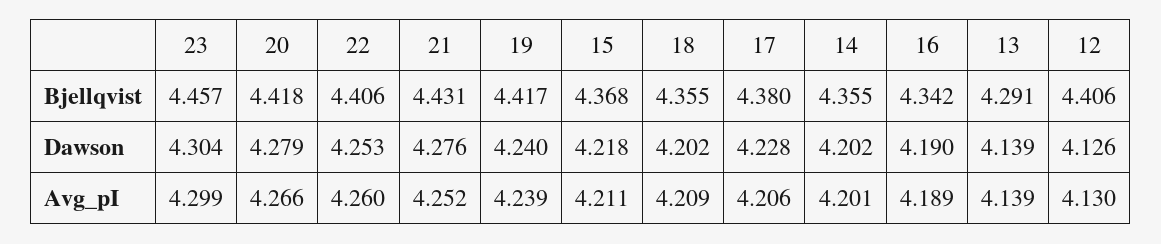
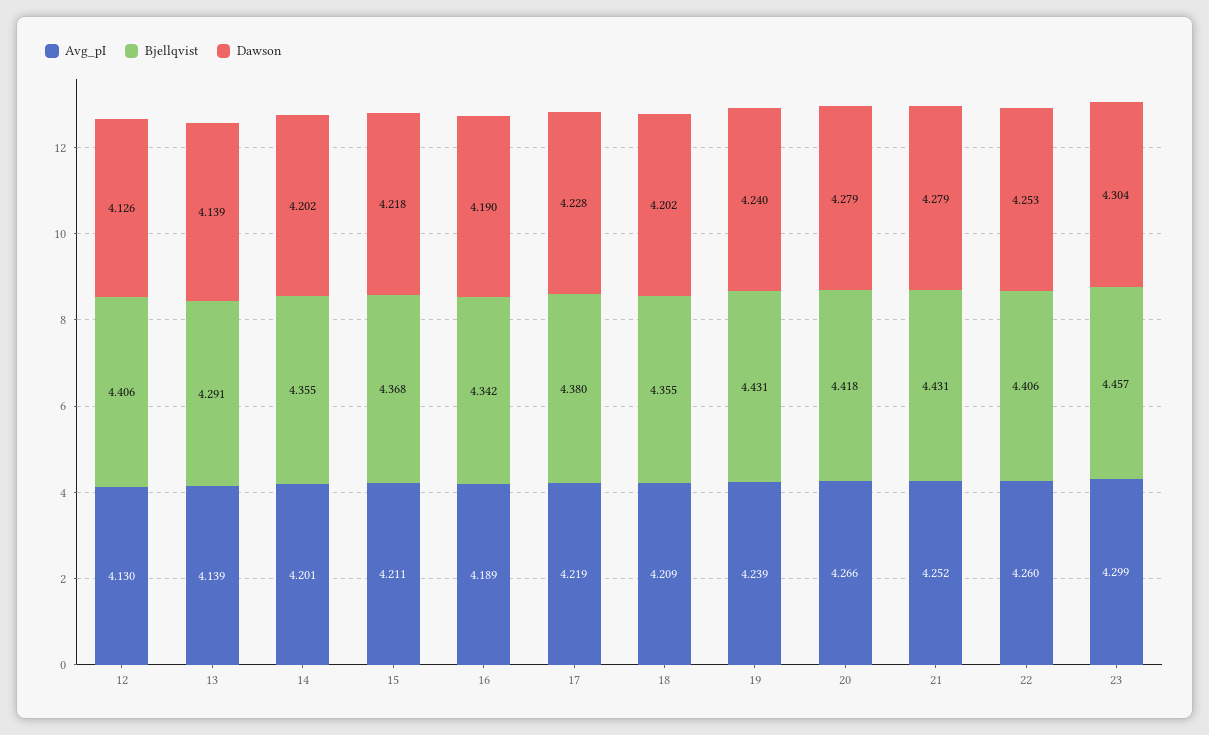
Bjellqvist, 19: 4.417 -> 4.431
Dawson, 21: 4.276 -> 4.279
Avg_pI, 17: 4.206 -> 4.219

